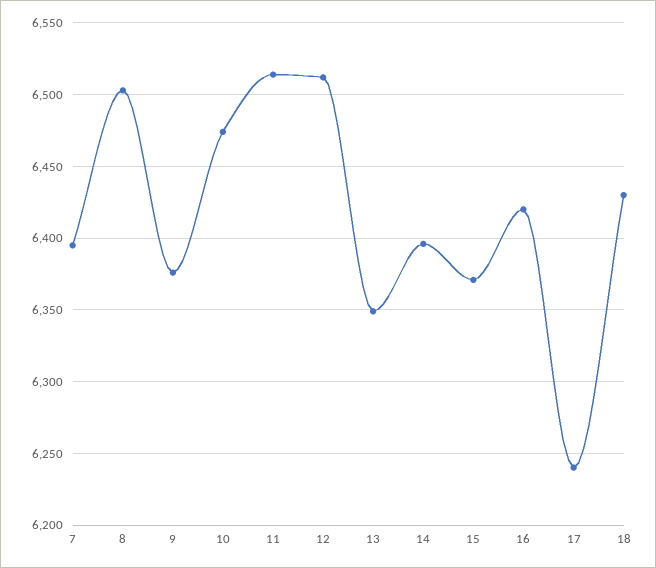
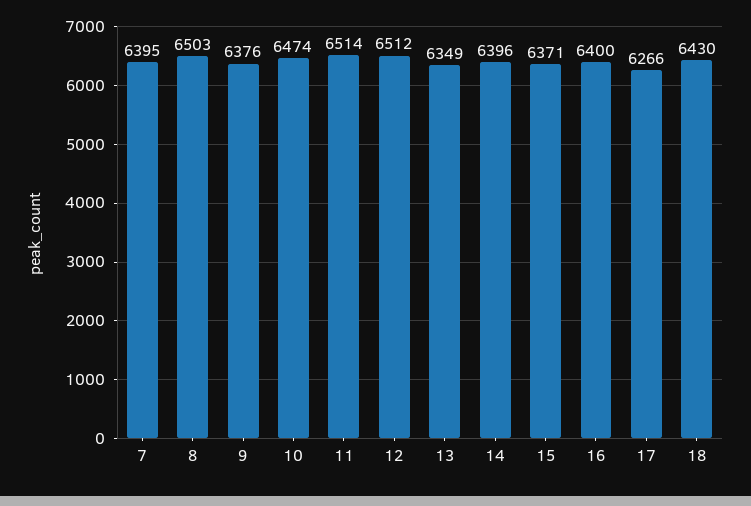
16: 6420 -> 6400
17: 6240 -> 6266

